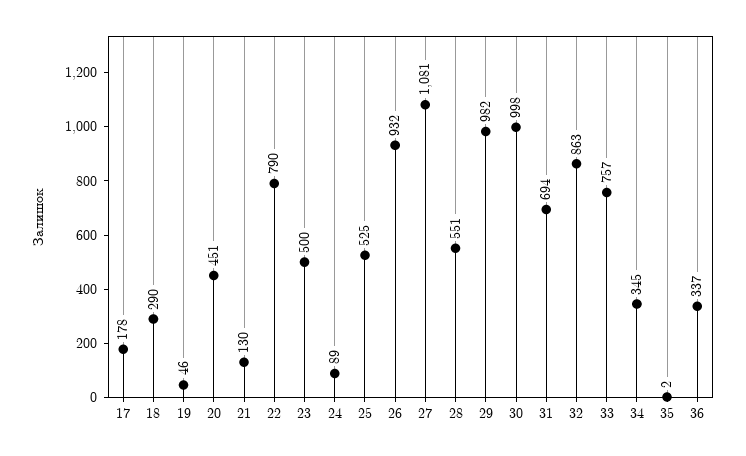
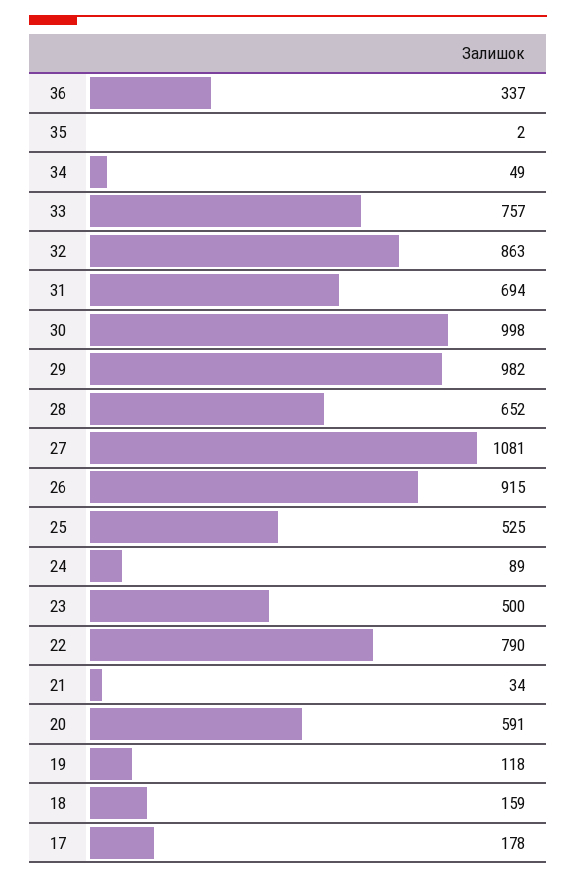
18: 290 -> 159
19: 46 -> 118
20: 451 -> 591
21: 130 -> 34
26: 932 -> 915
28: 551 -> 652
34: 345 -> 49

